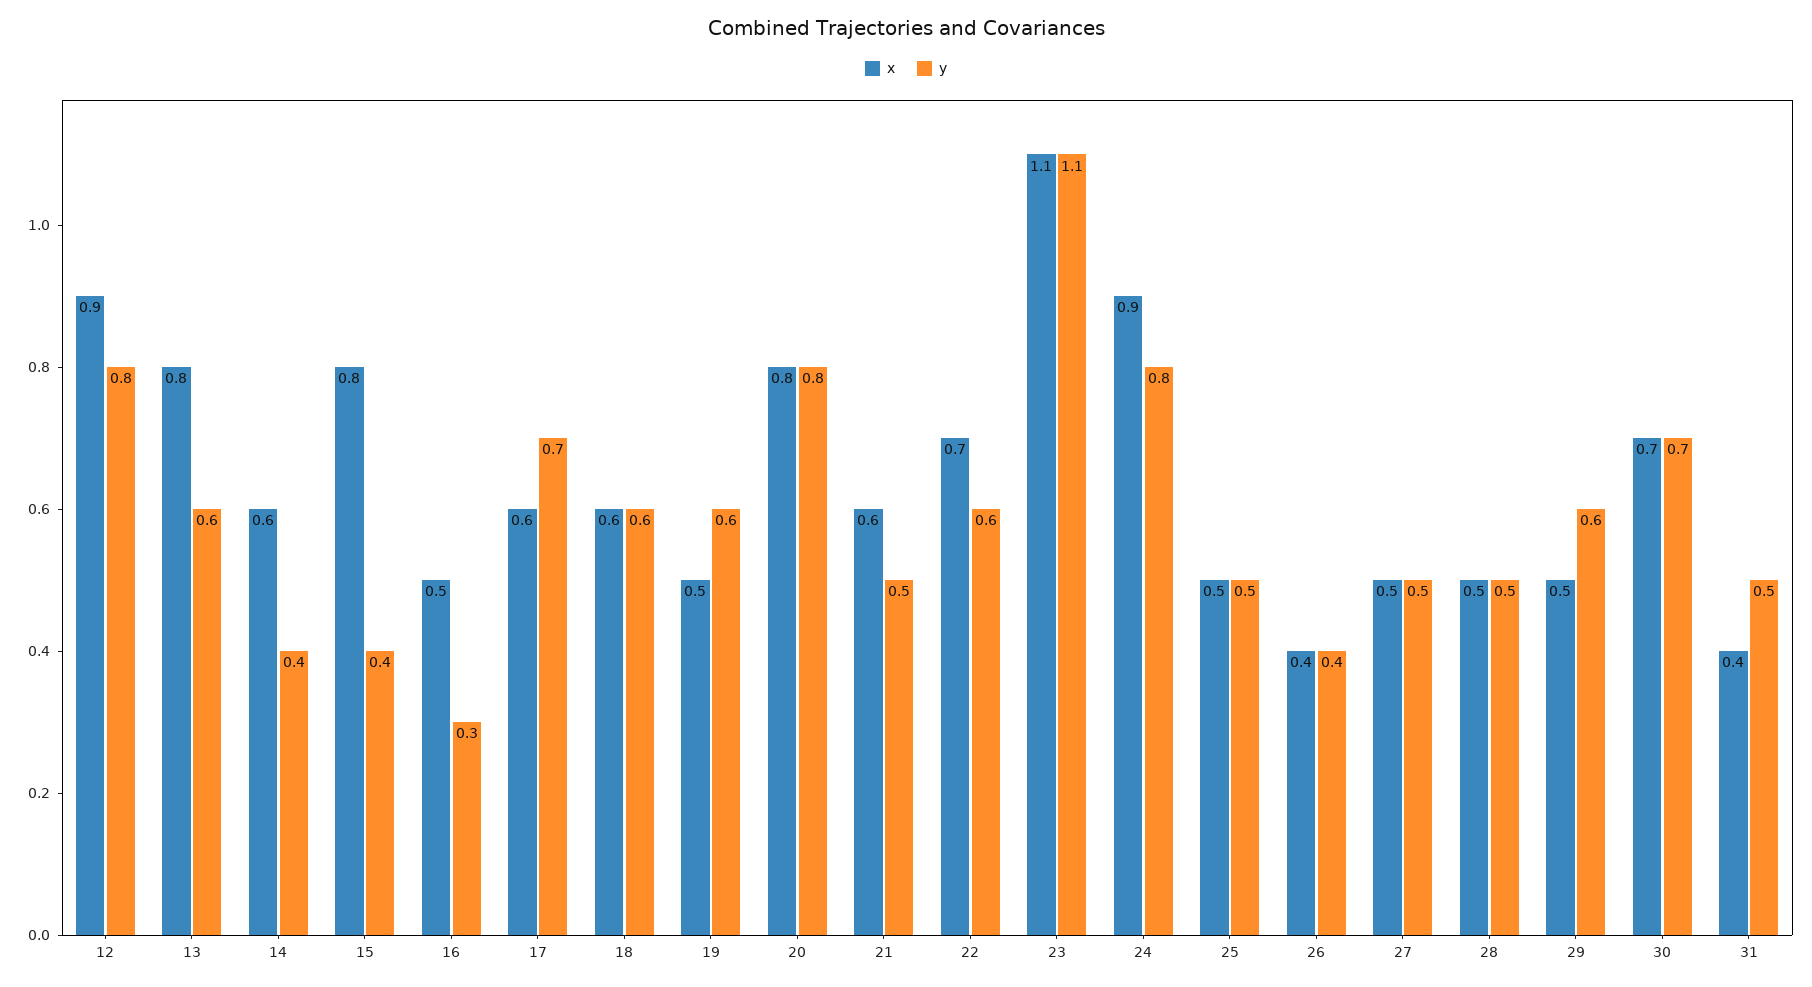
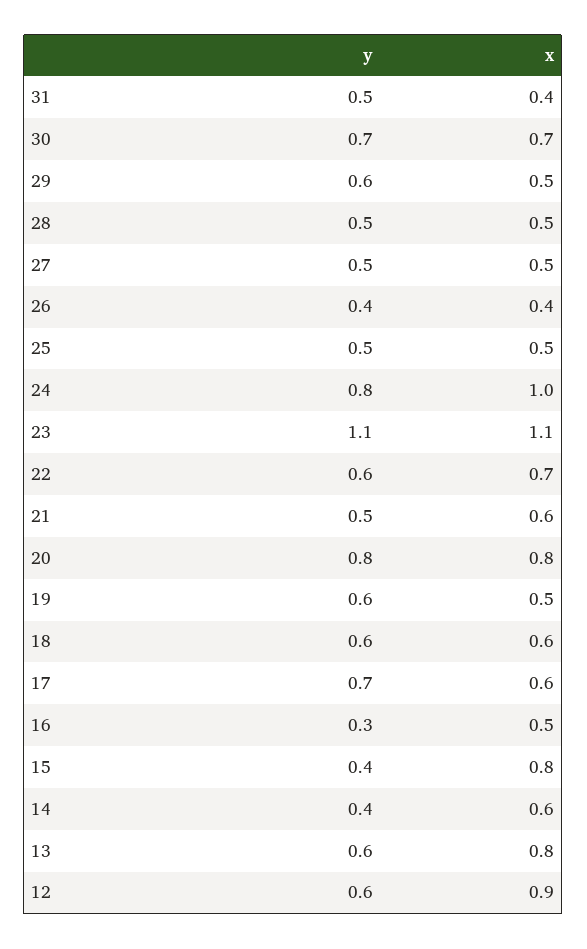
y, 12: 0.8 -> 0.6
x, 24: 0.9 -> 1

